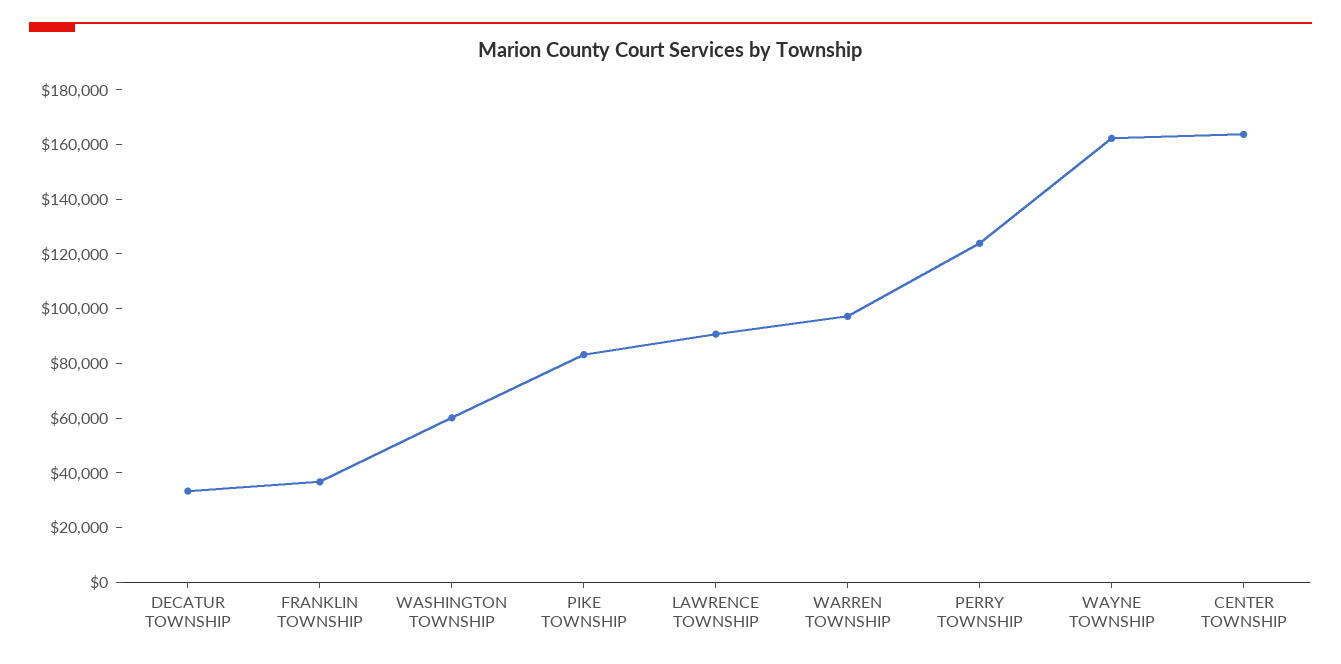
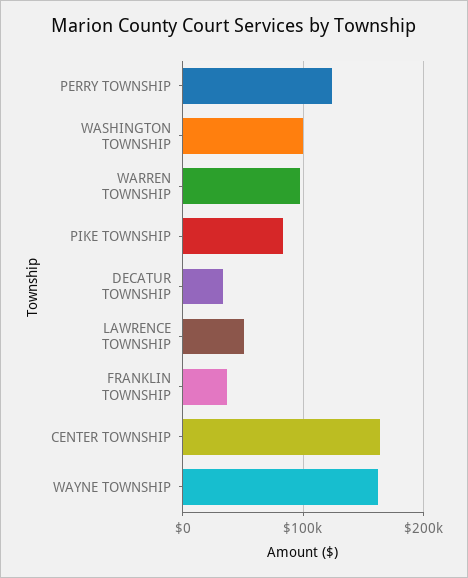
WASHINGTON TOWNSHIP: 60000 -> 100000
LAWRENCE TOWNSHIP: 90000 -> 50000

